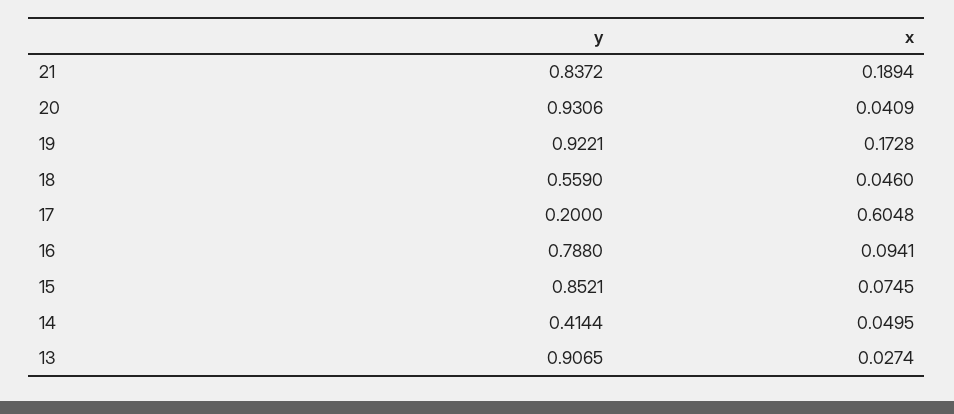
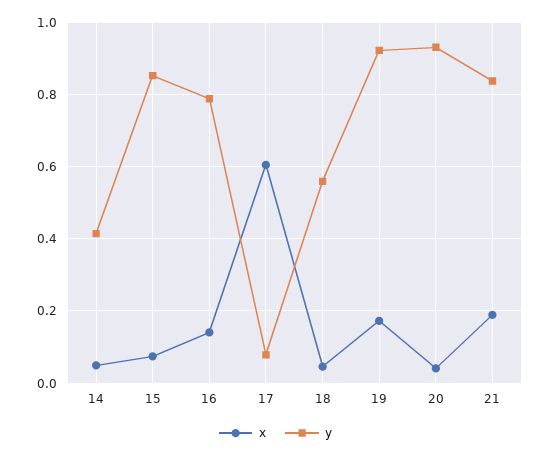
y, 17: 0.2 -> 0.08
x, 16: 0.0941 -> 0.14
y, 13: 0.9065 -> none
x, 13: 0.0274 -> none

